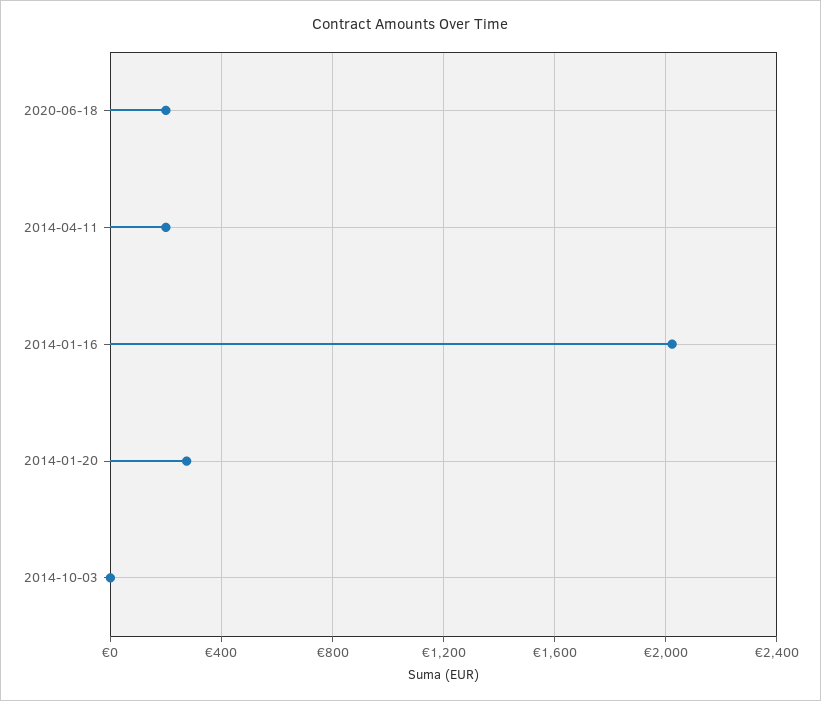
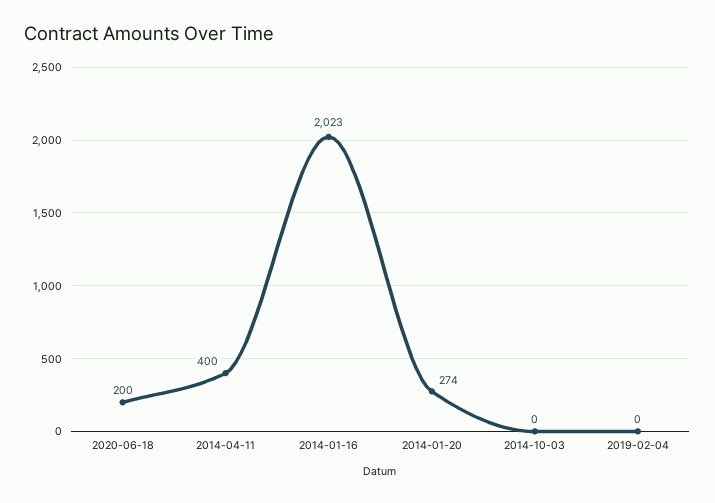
2014-04-11: 200 -> 400
2019-02-04: none -> 0

